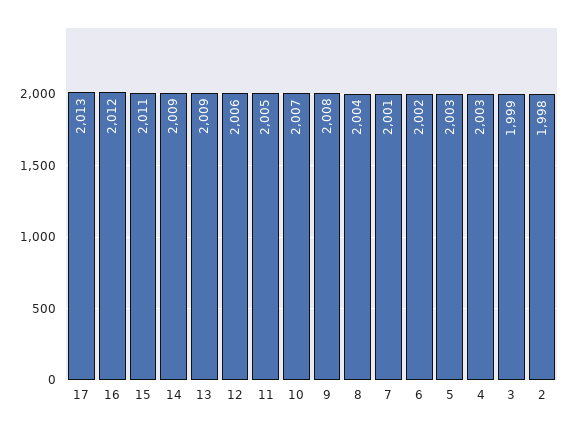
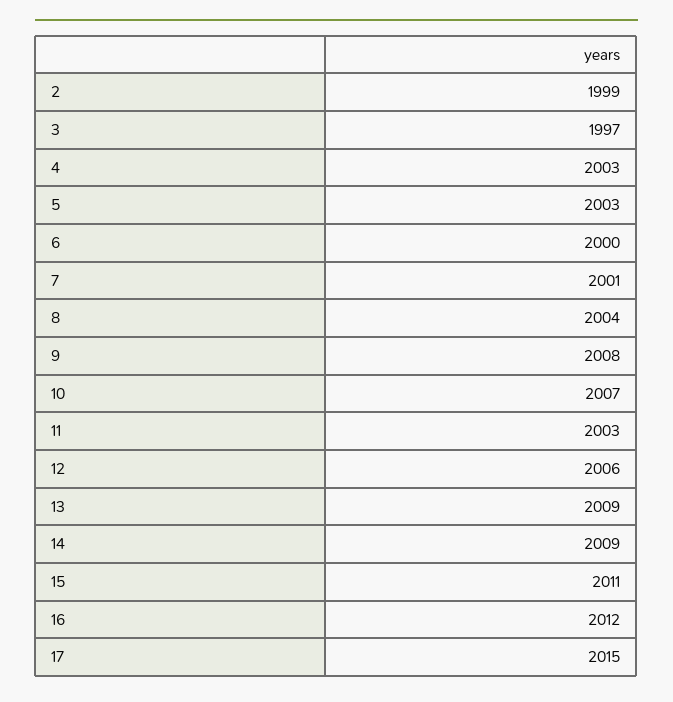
17: 2013 -> 2015
11: 2005 -> 2003
6: 2002 -> 2000
3: 1999 -> 1997
2: 1998 -> 1999

